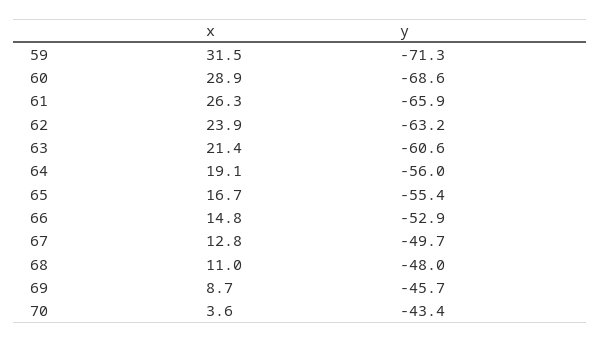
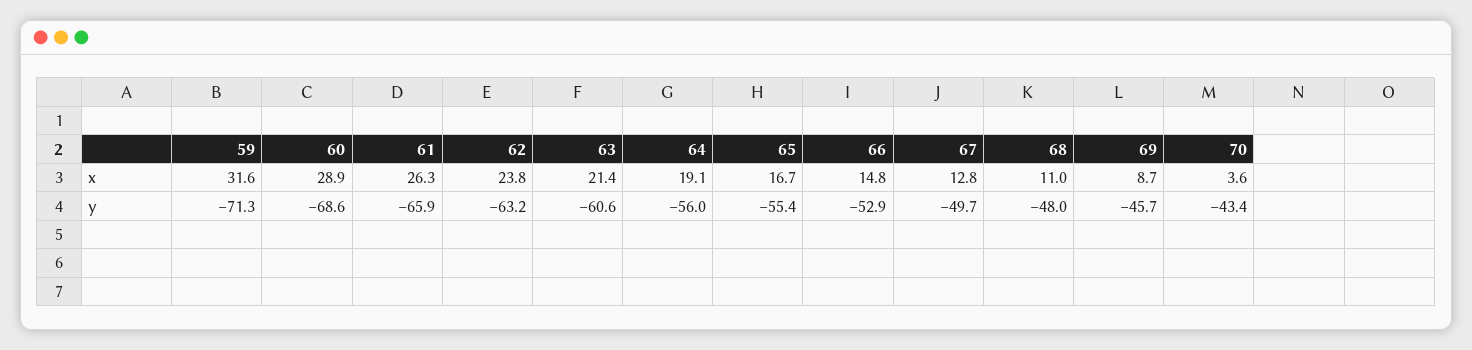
x, 59: 31.5 -> 31.6
x, 62: 23.9 -> 23.8

